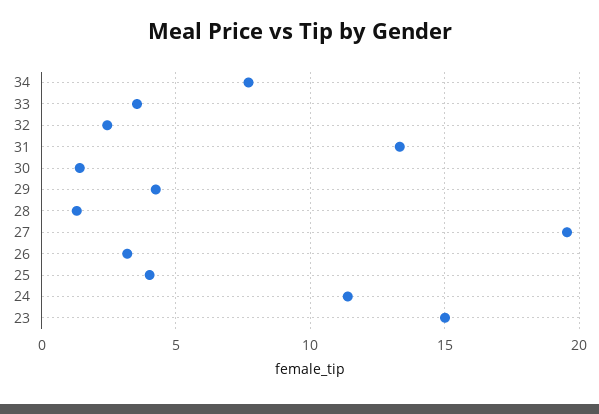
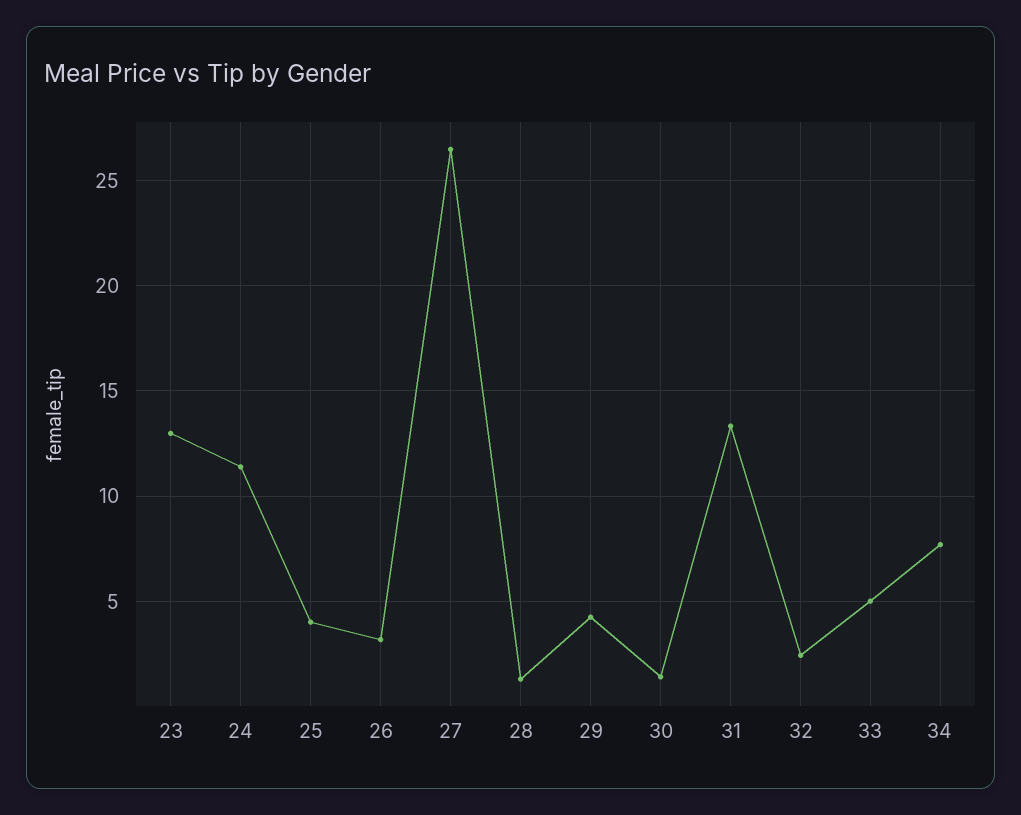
33: 3.5 -> 5
27: 19.5 -> 26.5
23: 15 -> 13

